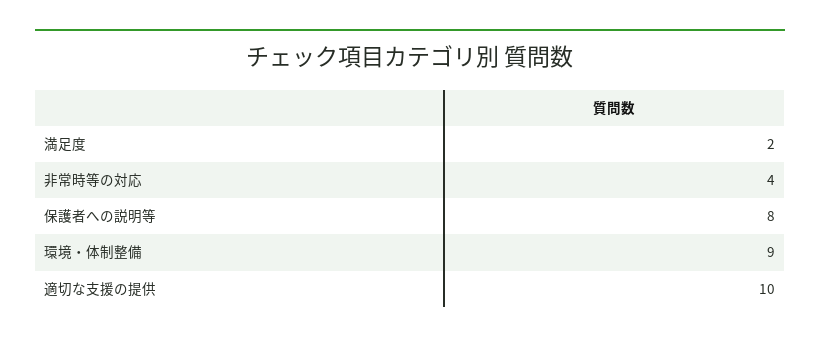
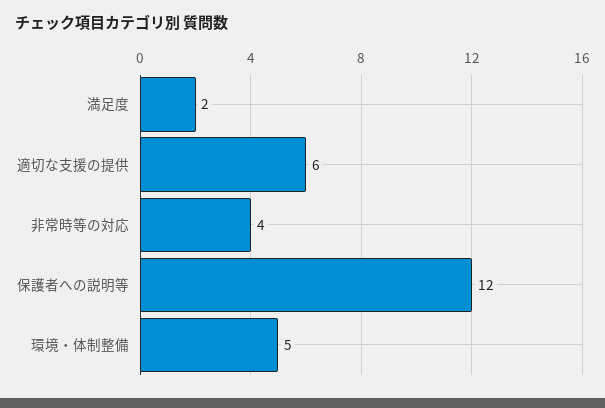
保護者への説明等: 8 -> 12
環境・体制整備: 9 -> 5
適切な支援の提供: 10 -> 6

